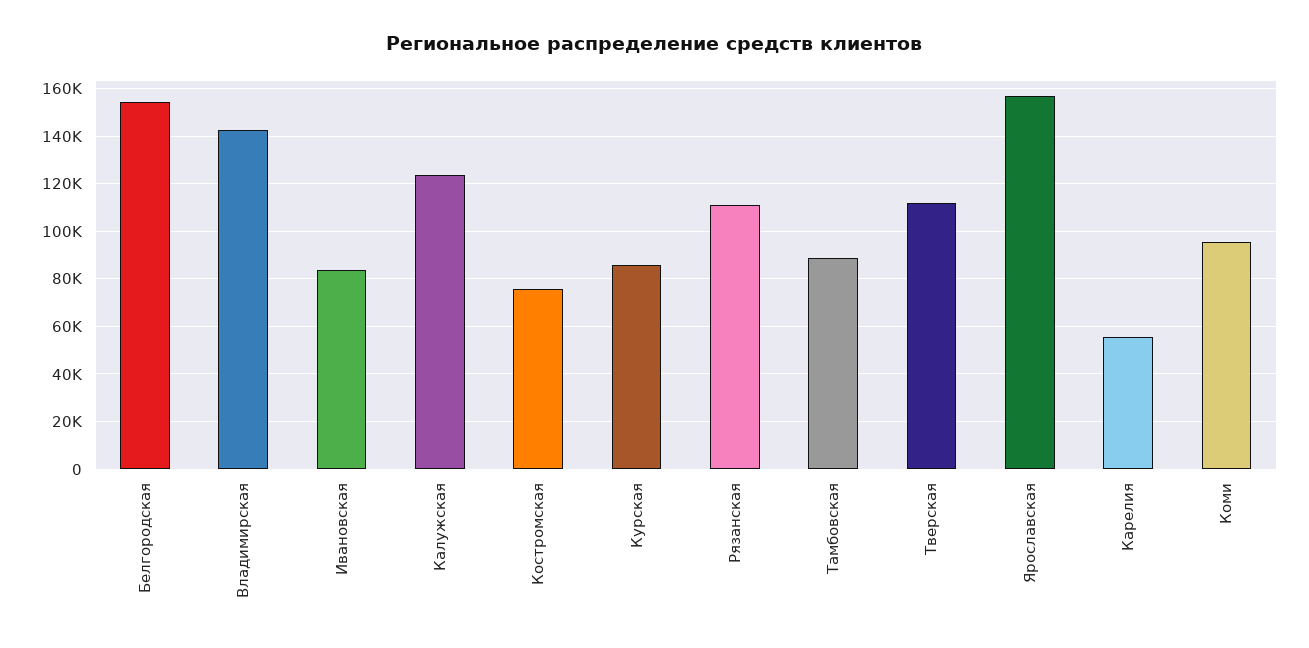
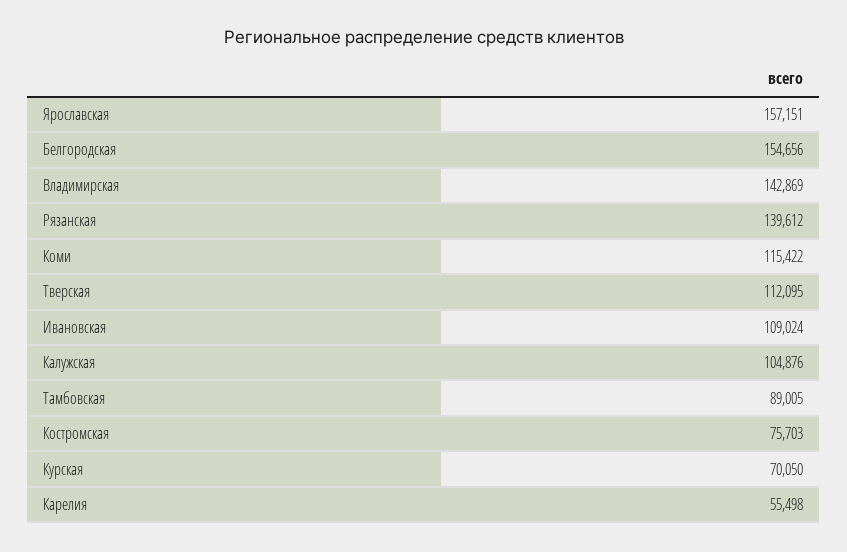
Ивановская: 85000 -> 109024
Калужская: 125000 -> 104876
Курская: 85000 -> 70050
Рязанская: 110000 -> 139612
Коми: 95000 -> 115422

